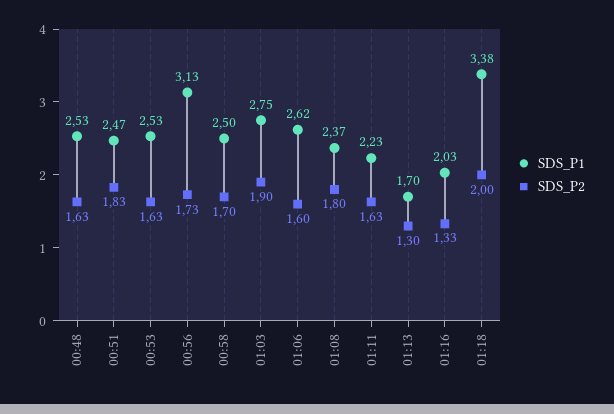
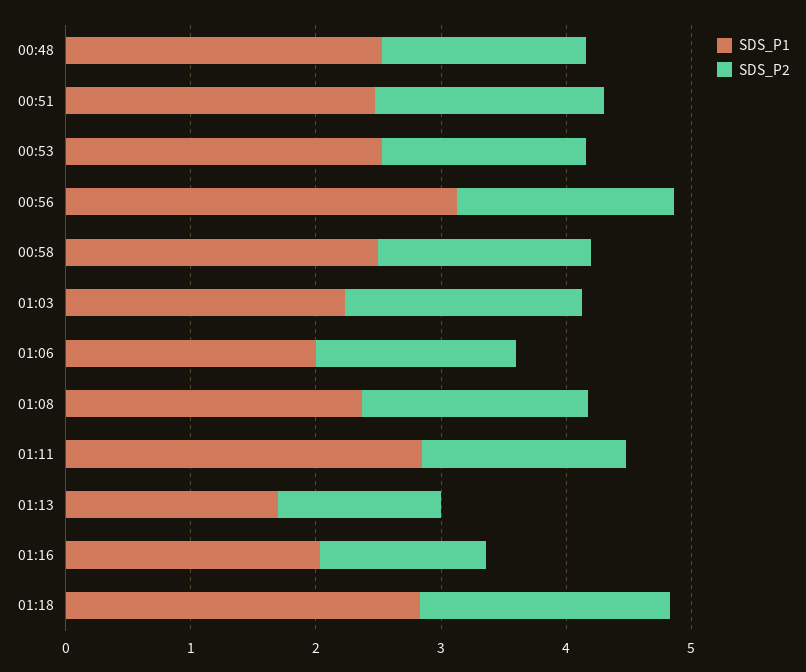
SDS_P1, 01:03: 2.75 -> 2.2
SDS_P1, 01:06: 2.62 -> 2
SDS_P1, 01:11: 2.23 -> 2.8
SDS_P1, 01:18: 3.38 -> 2.8

